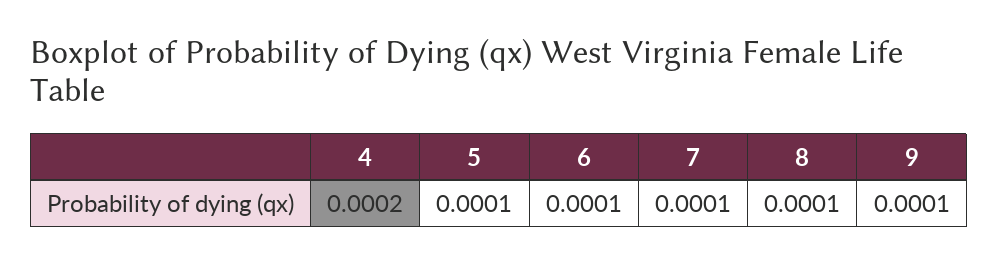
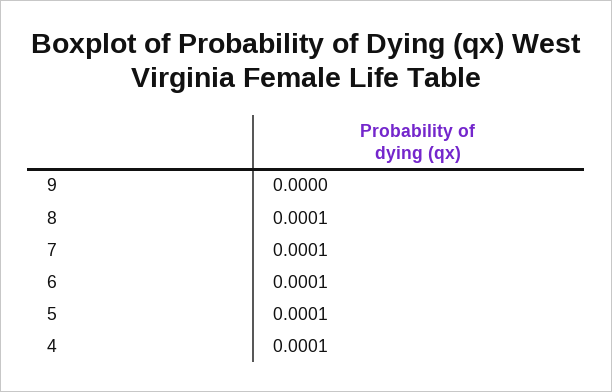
4: 0.0002 -> 0.0001
9: 0.0001 -> 0

